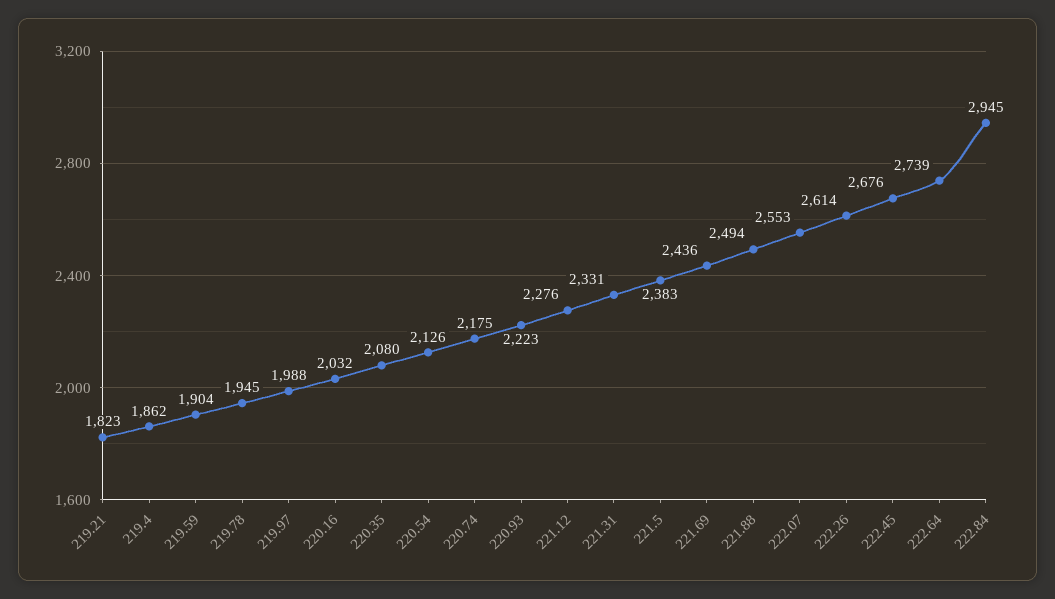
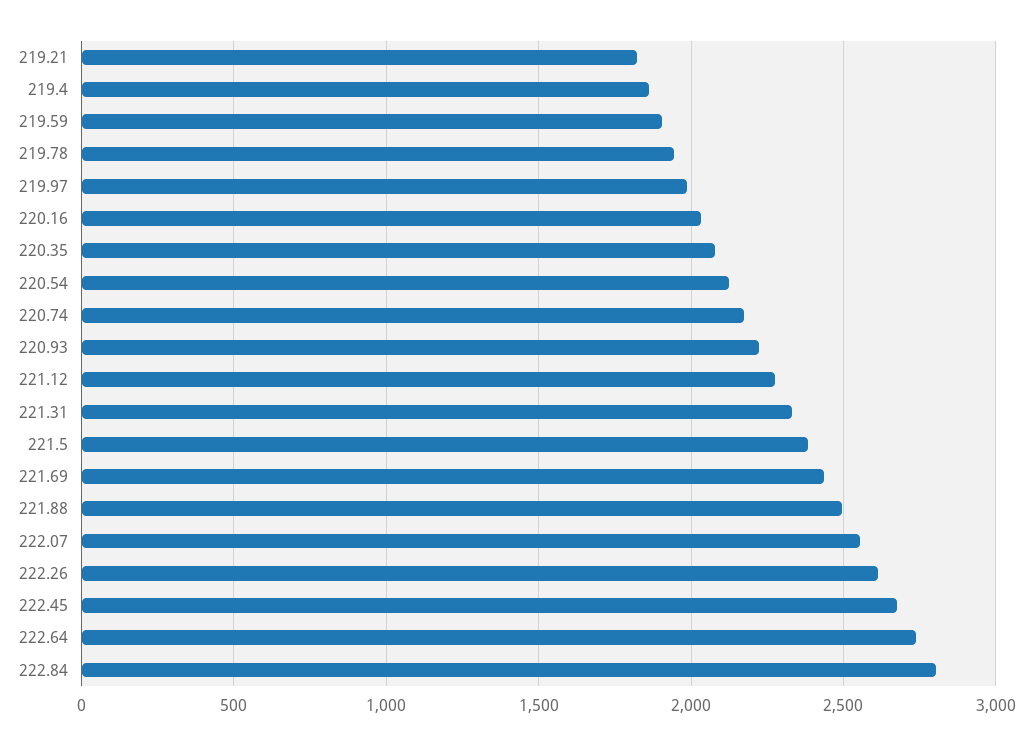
222.84: 2945 -> 2800

